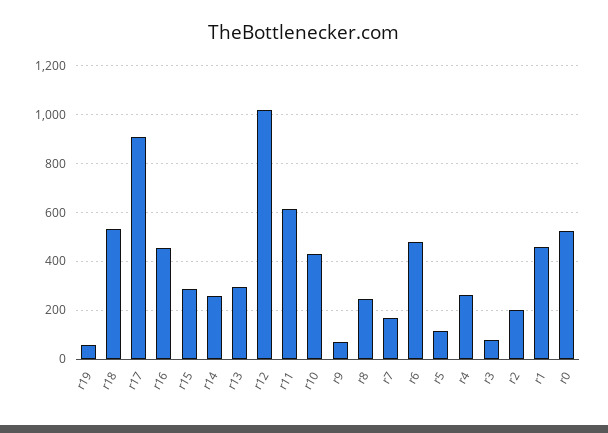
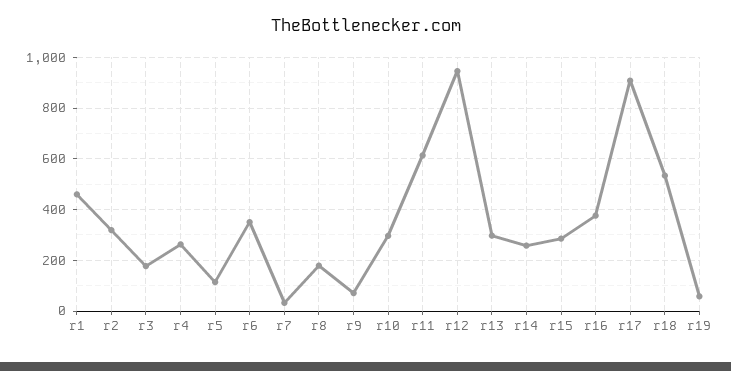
r16: 450 -> 375
r12: 1025 -> 950
r10: 425 -> 300
r8: 250 -> 175
r7: 175 -> 25
r6: 475 -> 350
r3: 75 -> 175
r2: 200 -> 325
r0: 525 -> none

